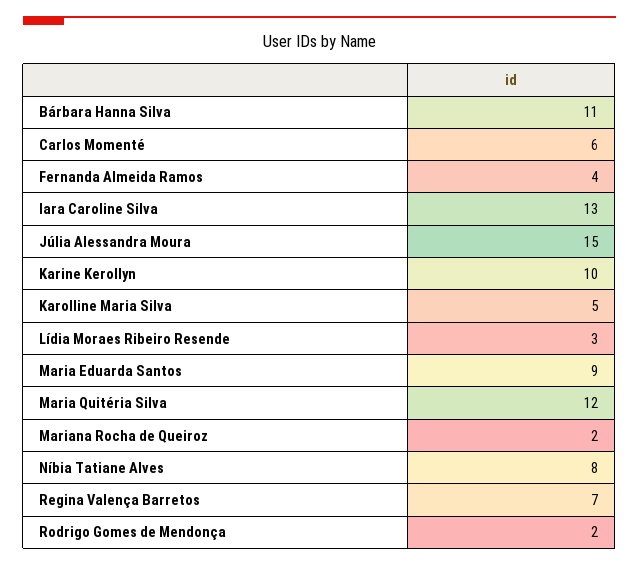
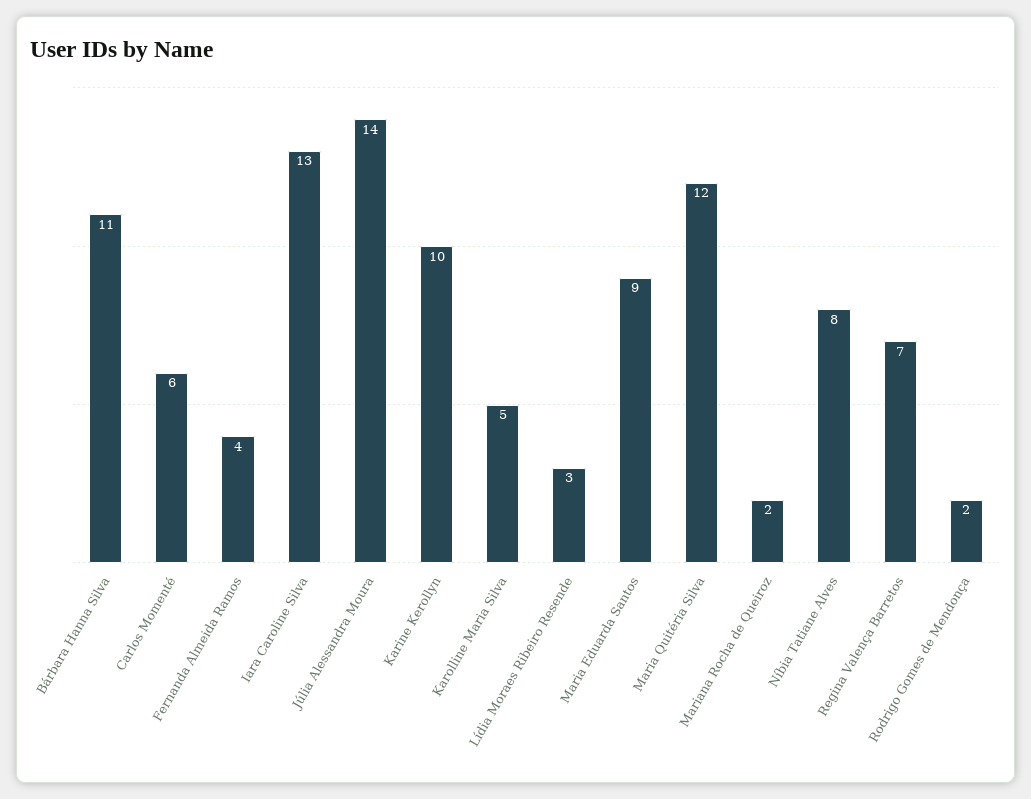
Júlia Alessandra Moura: 15 -> 14

